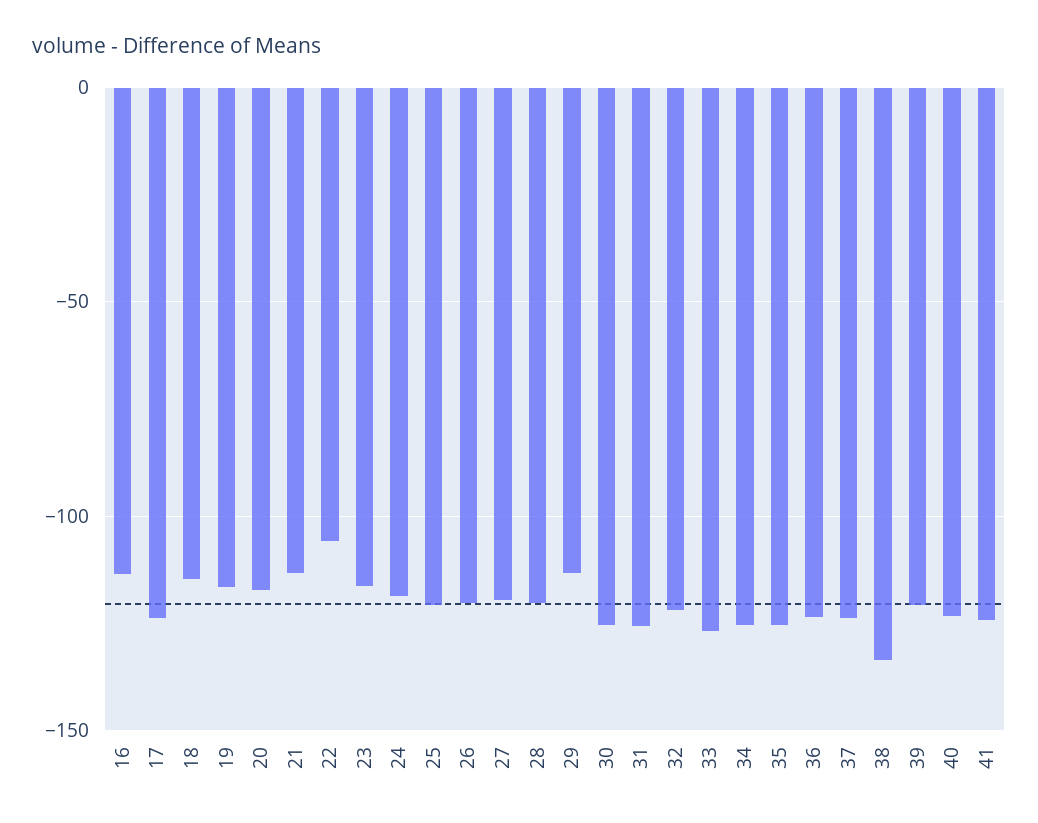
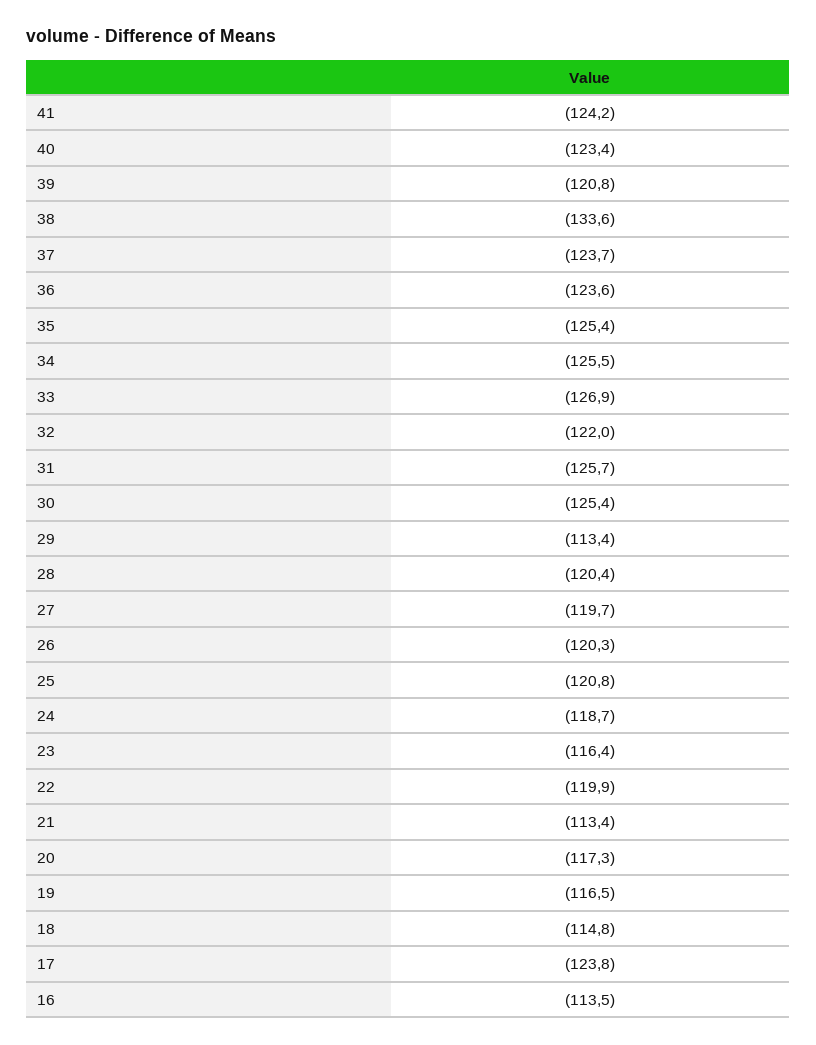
22: -105 -> -119.9

